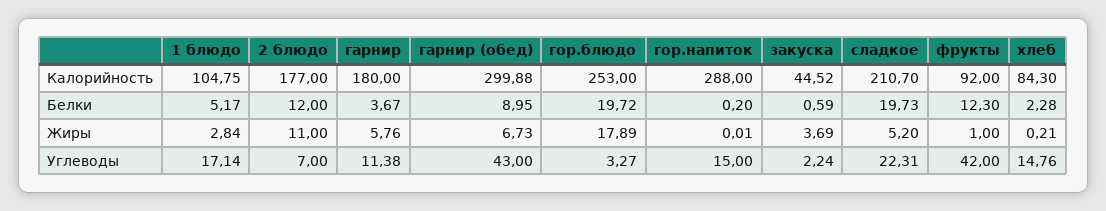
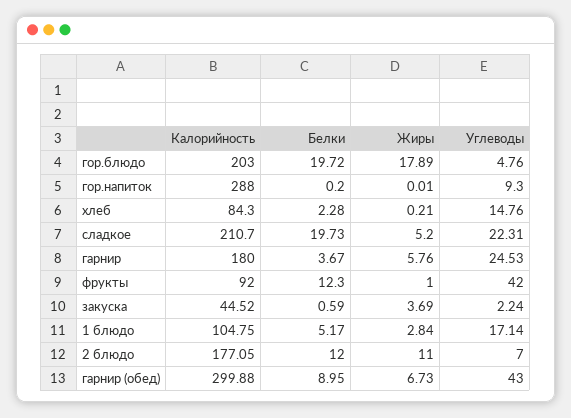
2 блюдо, Калорийность: 177 -> 177.05
гор.блюдо, Калорийность: 253 -> 203
гарнир, Углеводы: 11.38 -> 24.53
гор.блюдо, Углеводы: 3.27 -> 4.76
гор.напиток, Углеводы: 15 -> 9.3

